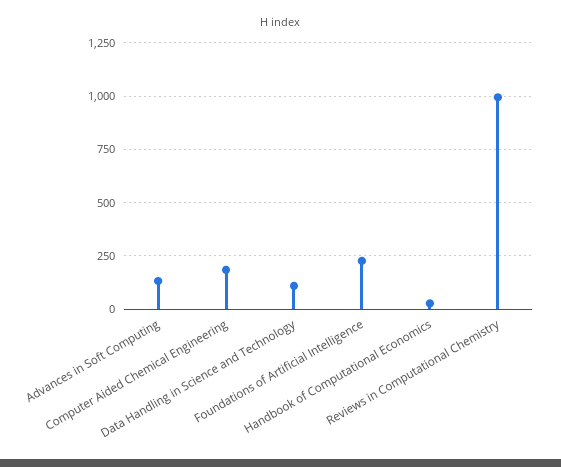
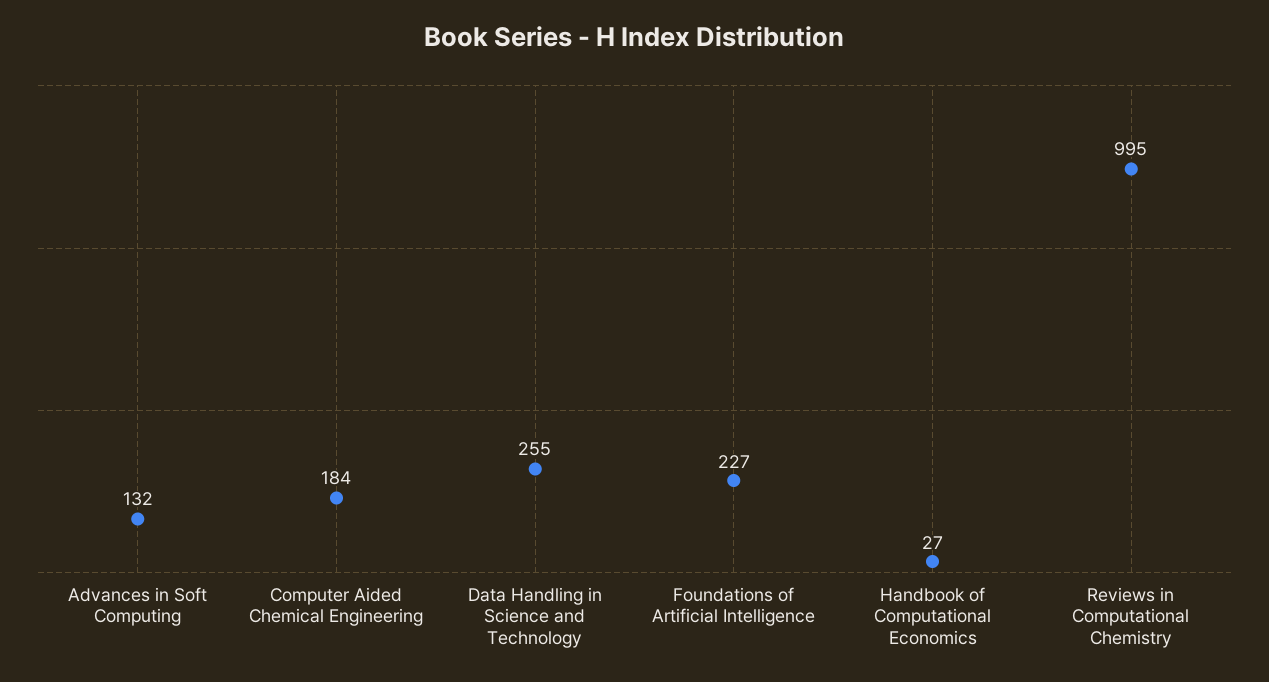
Data Handling in Science and Technology: 100 -> 255

